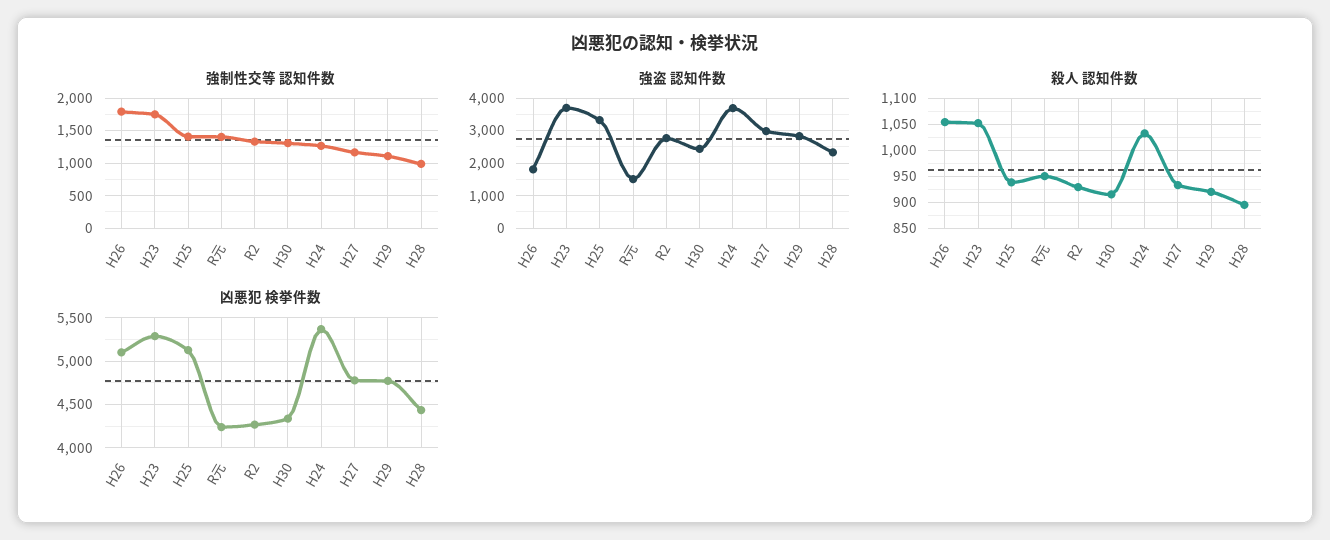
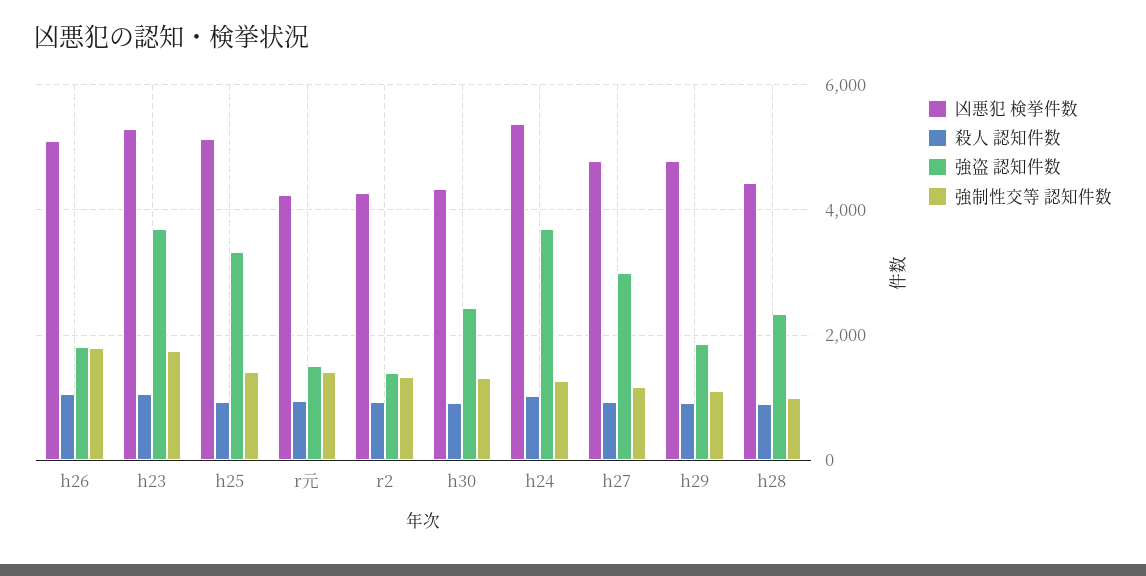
強盗 認知件数, R2: 2800 -> 1400
強盗 認知件数, H29: 2800 -> 1800

